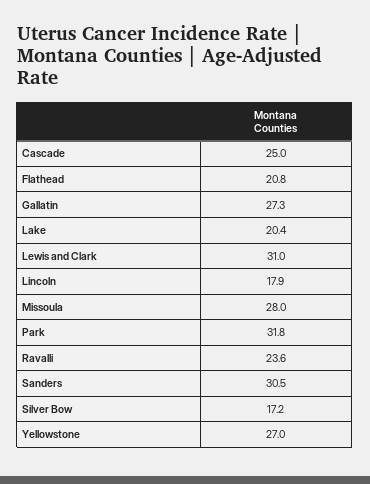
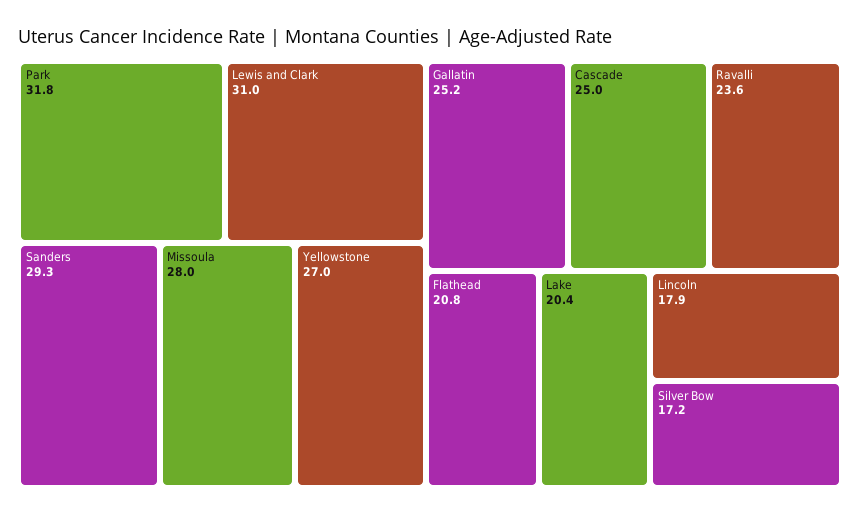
Gallatin: 27.3 -> 25.2
Sanders: 30.5 -> 29.3

